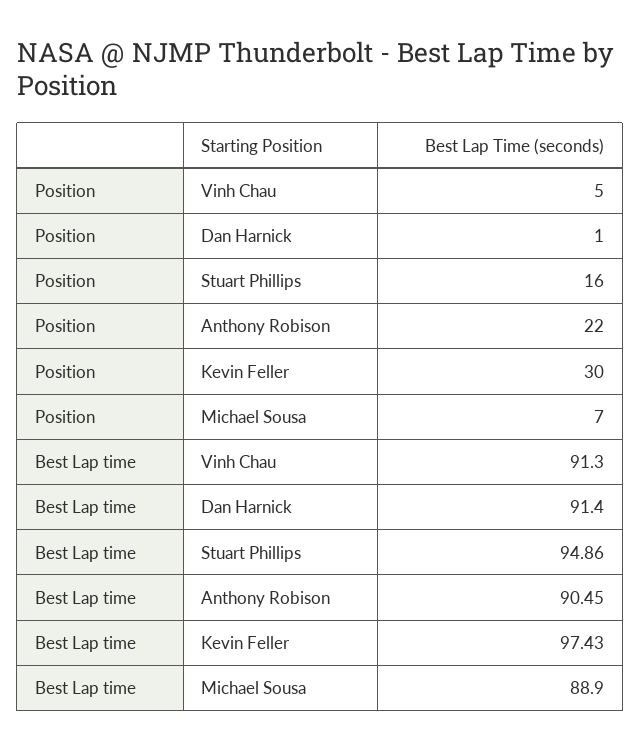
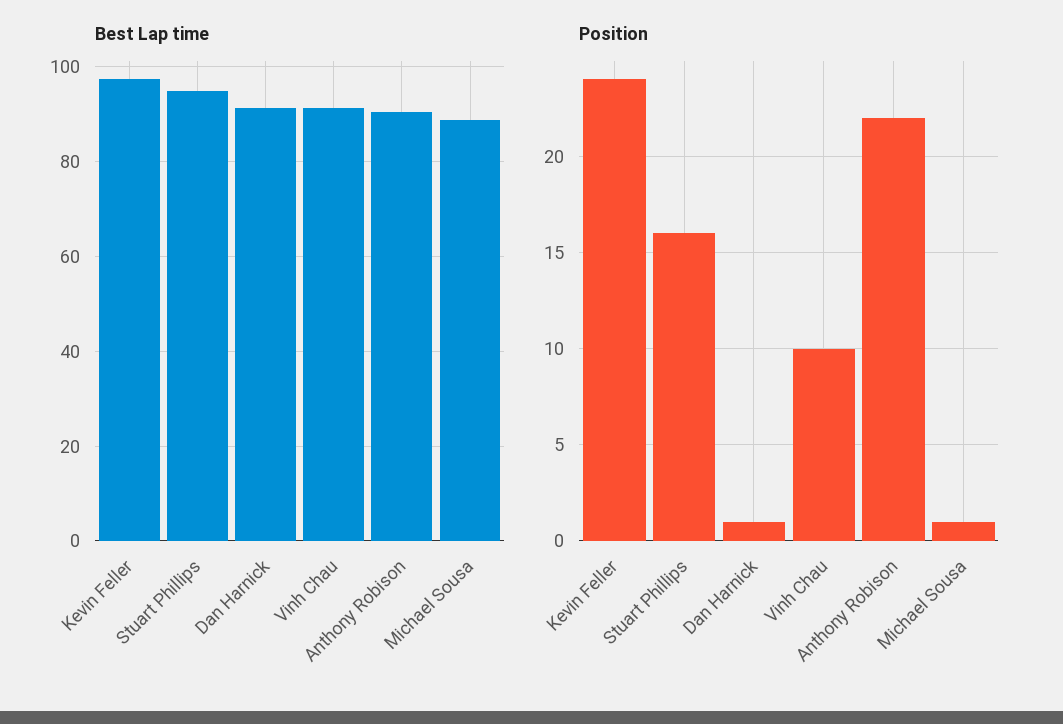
Position, Vinh Chau: 5 -> 10
Position, Kevin Feller: 30 -> 24
Position, Michael Sousa: 7 -> 1

